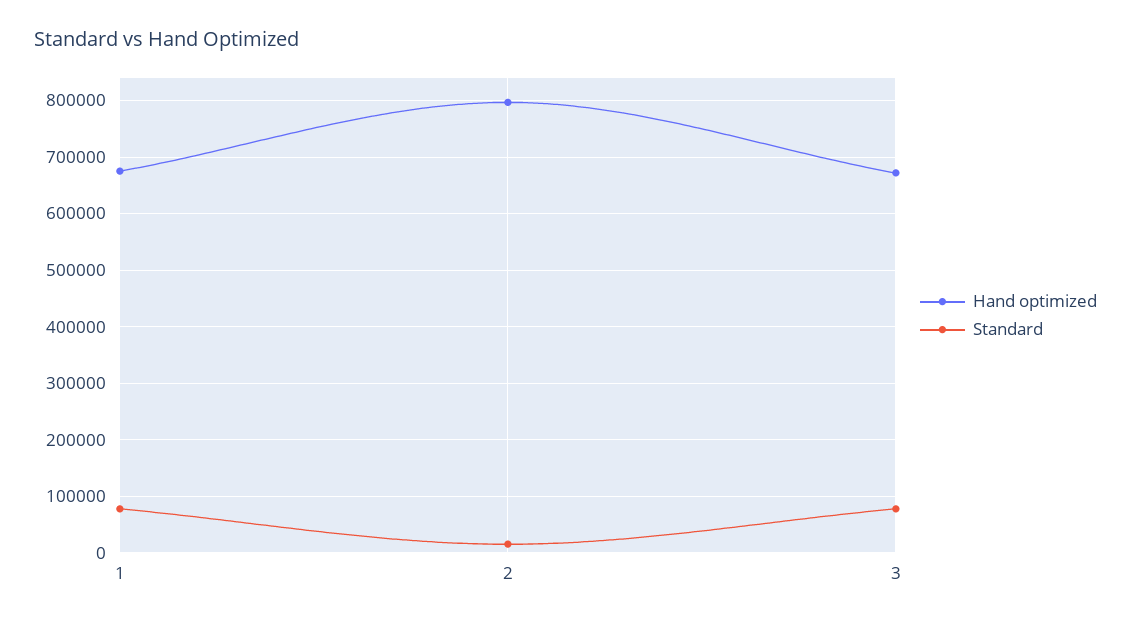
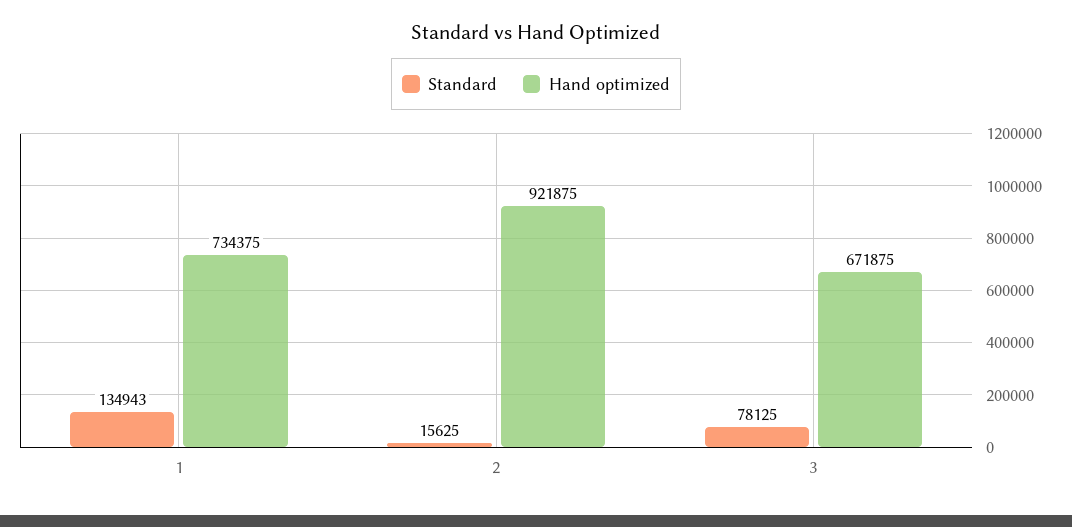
Hand optimized, 1: 680000 -> 734375
Standard, 1: 80000 -> 134943
Hand optimized, 2: 800000 -> 921875

